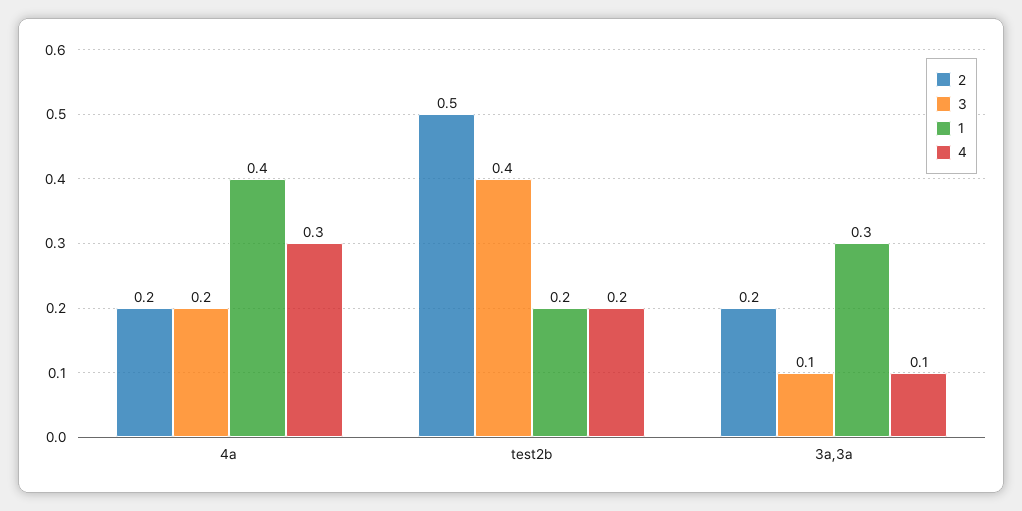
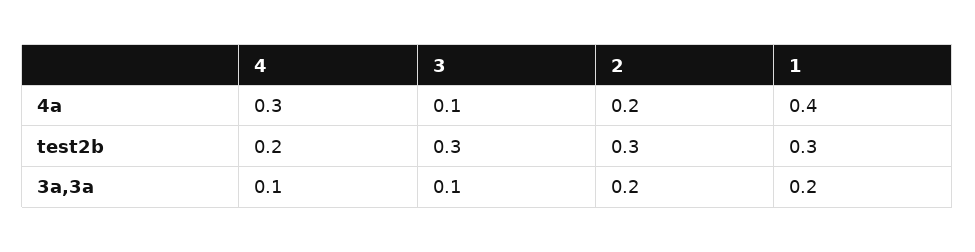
3, 4a: 0.2 -> 0.1
2, test2b: 0.5 -> 0.3
3, test2b: 0.4 -> 0.3
1, test2b: 0.2 -> 0.3
1, 3a,3a: 0.3 -> 0.2

